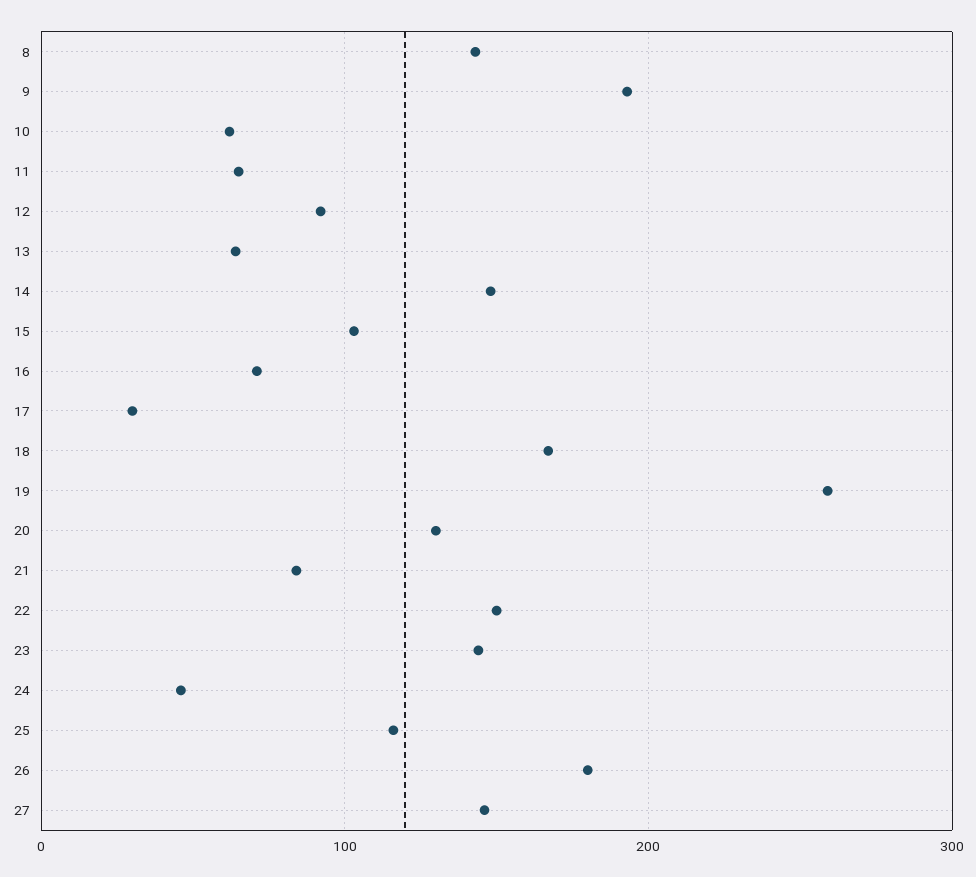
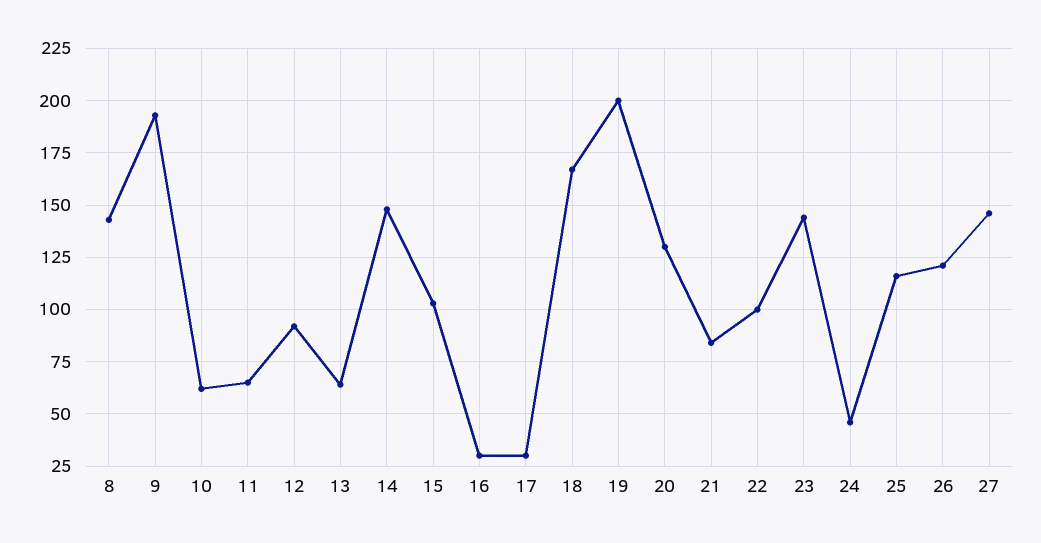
16: 70 -> 30
19: 260 -> 200
22: 150 -> 100
26: 180 -> 120

